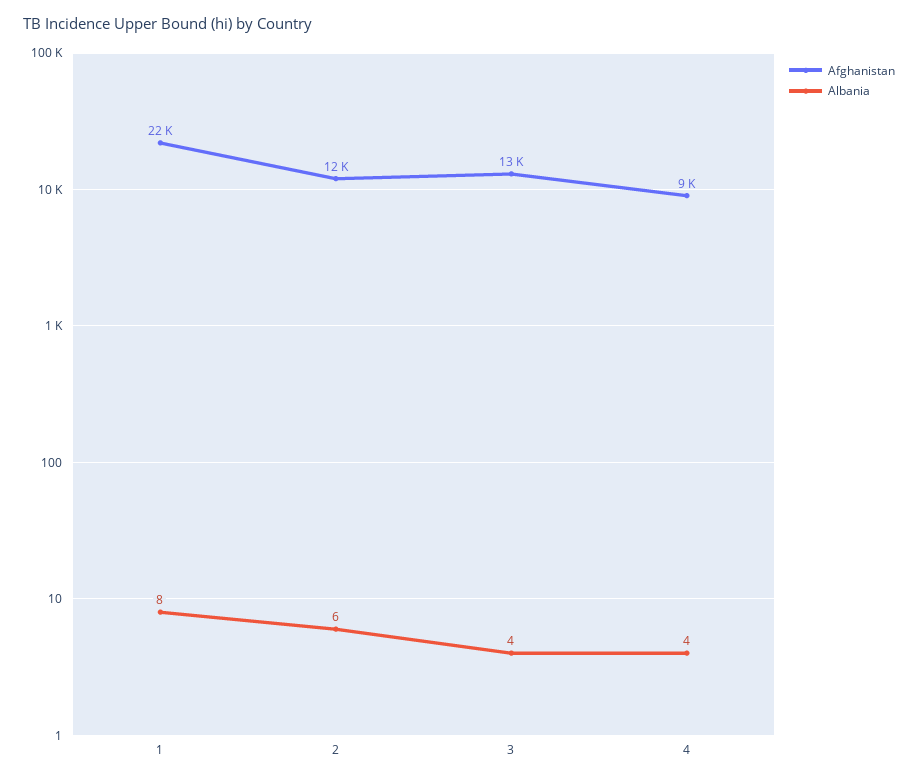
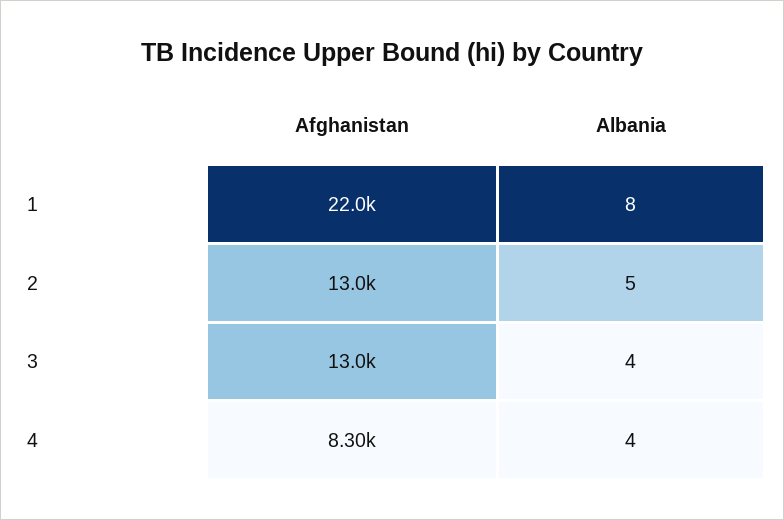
Afghanistan, 2: 12000 -> 13000
Albania, 2: 6 -> 5
Afghanistan, 4: 9000 -> 8300

